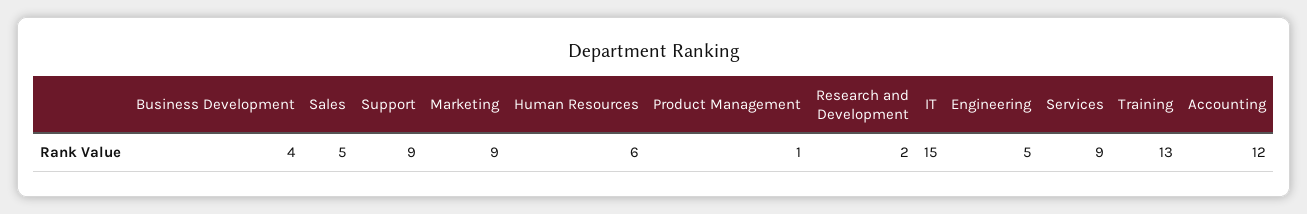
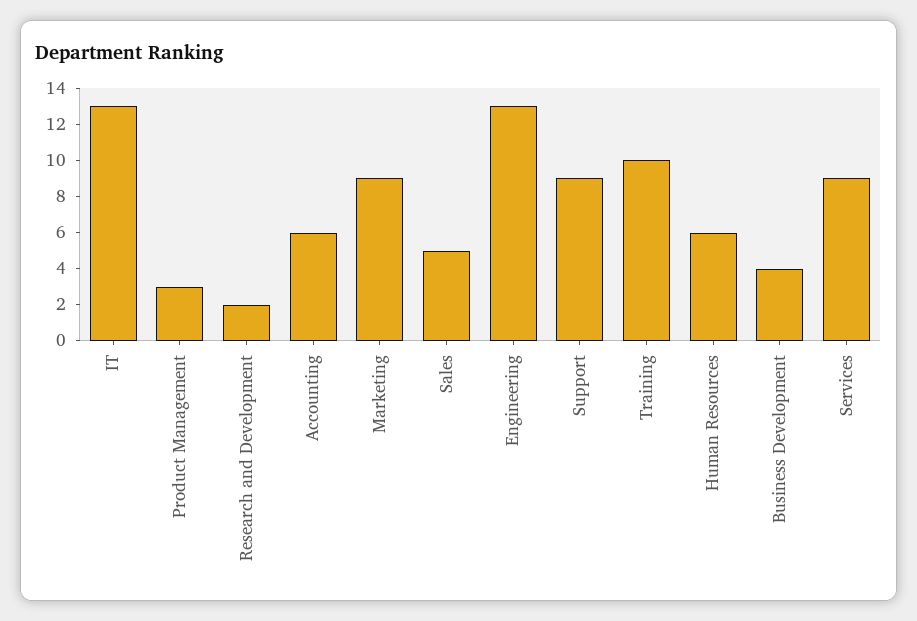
Product Management: 1 -> 3
IT: 15 -> 13
Engineering: 5 -> 13
Training: 13 -> 10
Accounting: 12 -> 6

